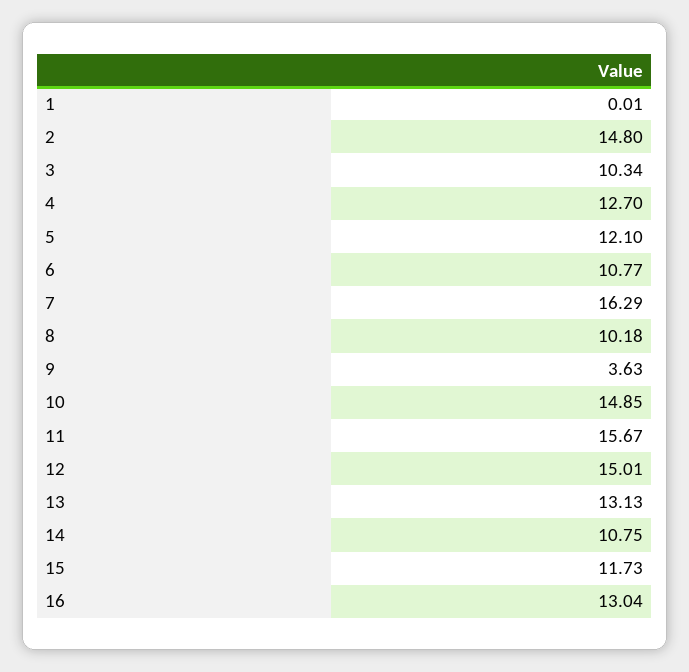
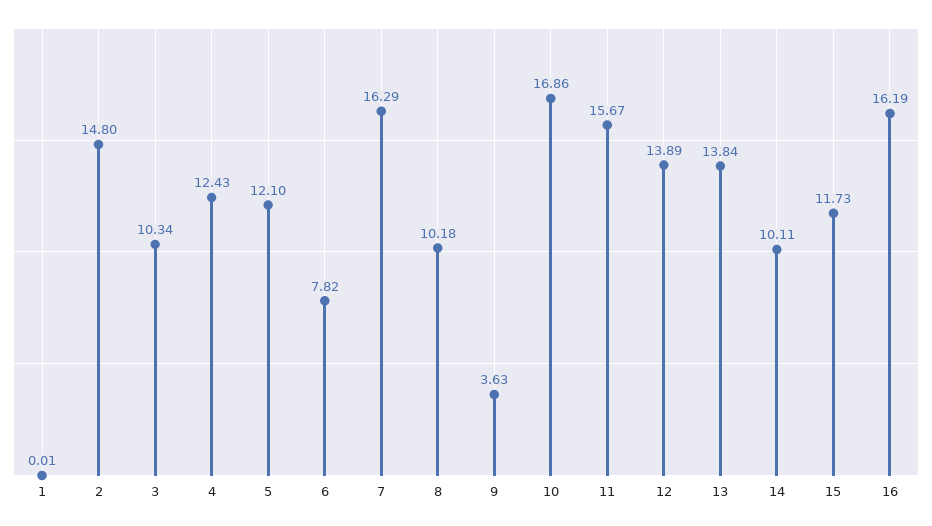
4: 12.7 -> 12.43
6: 10.77 -> 7.82
10: 14.85 -> 16.86
12: 15.01 -> 13.89
13: 13.13 -> 13.84
14: 10.75 -> 10.11
16: 13.04 -> 16.19

